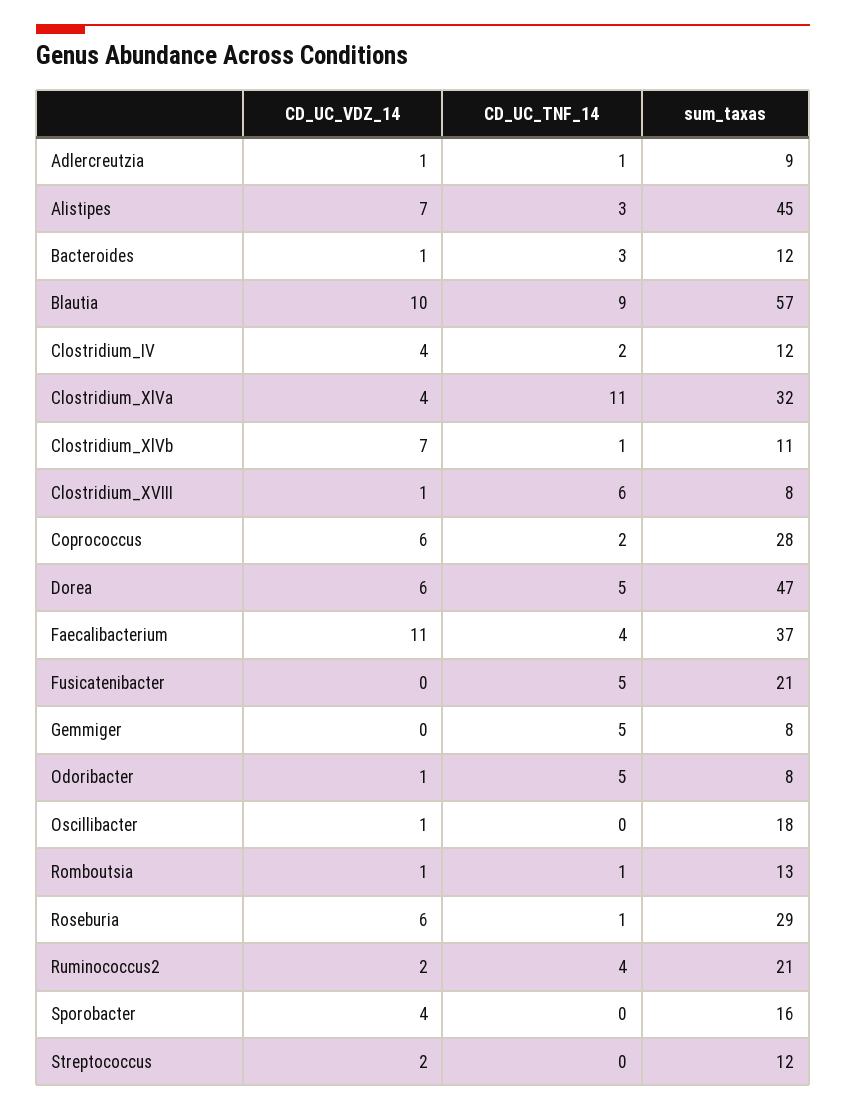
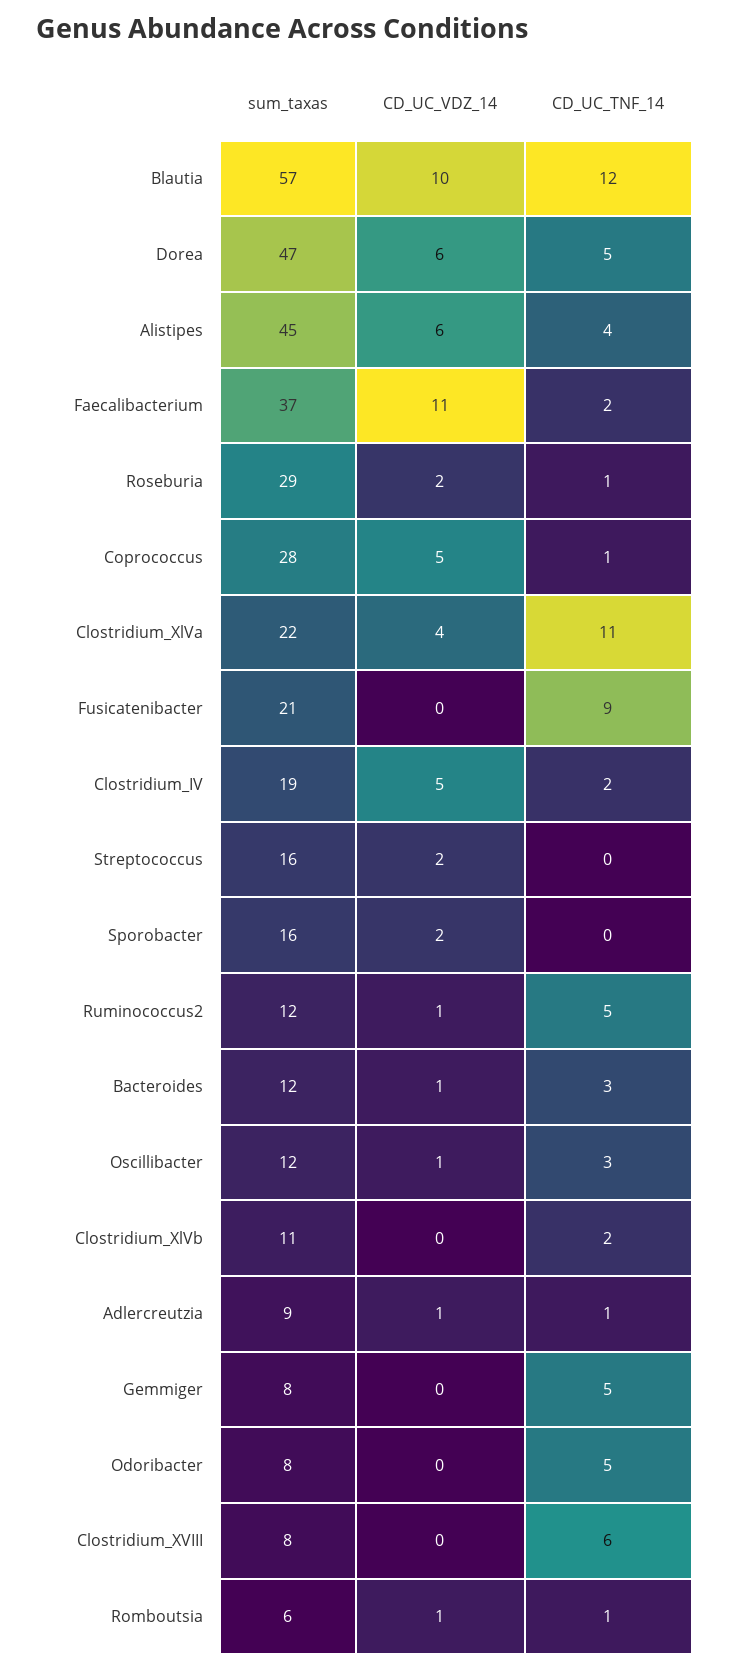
CD_UC_VDZ_14, Alistipes: 7 -> 6
CD_UC_TNF_14, Alistipes: 3 -> 4
CD_UC_TNF_14, Blautia: 9 -> 12
CD_UC_VDZ_14, Clostridium_IV: 4 -> 5
sum_taxas, Clostridium_IV: 12 -> 19
sum_taxas, Clostridium_XlVa: 32 -> 22
CD_UC_VDZ_14, Clostridium_XlVb: 7 -> 0
CD_UC_TNF_14, Clostridium_XlVb: 1 -> 2
CD_UC_VDZ_14, Clostridium_XVIII: 1 -> 0
CD_UC_VDZ_14, Coprococcus: 6 -> 5
CD_UC_TNF_14, Coprococcus: 2 -> 1
CD_UC_TNF_14, Faecalibacterium: 4 -> 2
CD_UC_TNF_14, Fusicatenibacter: 5 -> 9
CD_UC_VDZ_14, Odoribacter: 1 -> 0
CD_UC_TNF_14, Oscillibacter: 0 -> 3
sum_taxas, Oscillibacter: 18 -> 12
sum_taxas, Romboutsia: 13 -> 6
CD_UC_VDZ_14, Roseburia: 6 -> 2
CD_UC_VDZ_14, Ruminococcus2: 2 -> 1
CD_UC_TNF_14, Ruminococcus2: 4 -> 5
sum_taxas, Ruminococcus2: 21 -> 12
CD_UC_VDZ_14, Sporobacter: 4 -> 2
sum_taxas, Streptococcus: 12 -> 16

